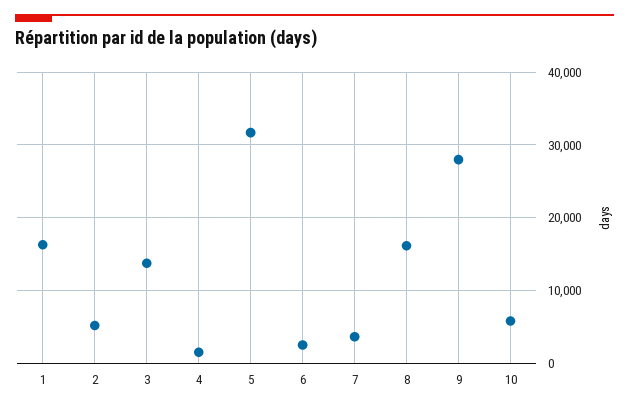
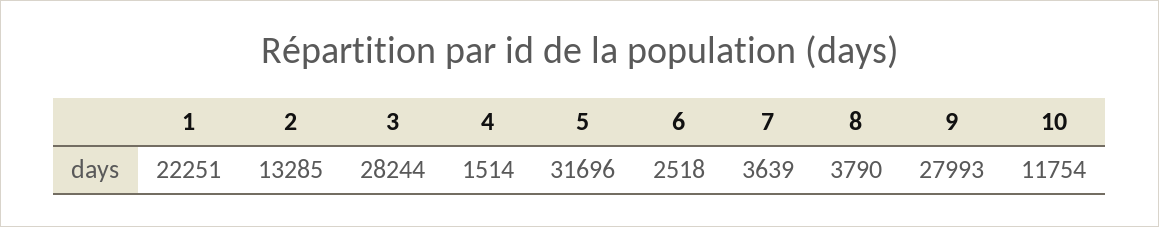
1: 16000 -> 22251
2: 5000 -> 13285
3: 14000 -> 28244
8: 16000 -> 3790
10: 6000 -> 11754

